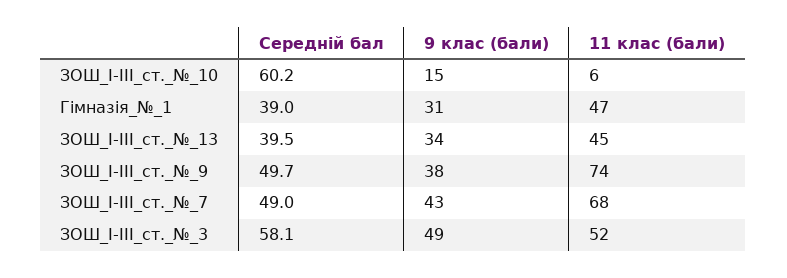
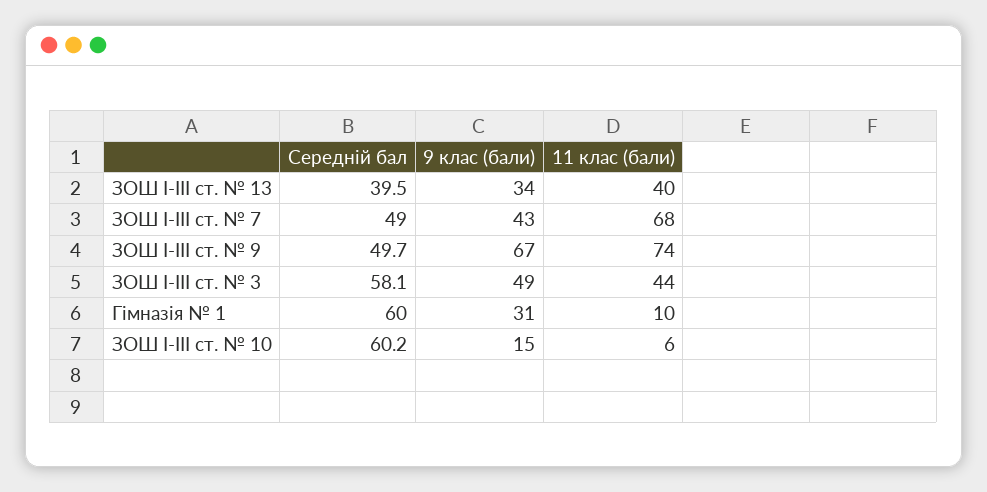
Середній бал, Гімназія_№_1: 39 -> 60
11 клас (бали), Гімназія_№_1: 47 -> 10
11 клас (бали), ЗОШ_І-ІІІ_ст._№_13: 45 -> 40
9 клас (бали), ЗОШ_І-ІІІ_ст._№_9: 38 -> 67
11 клас (бали), ЗОШ_І-ІІІ_ст._№_3: 52 -> 44

